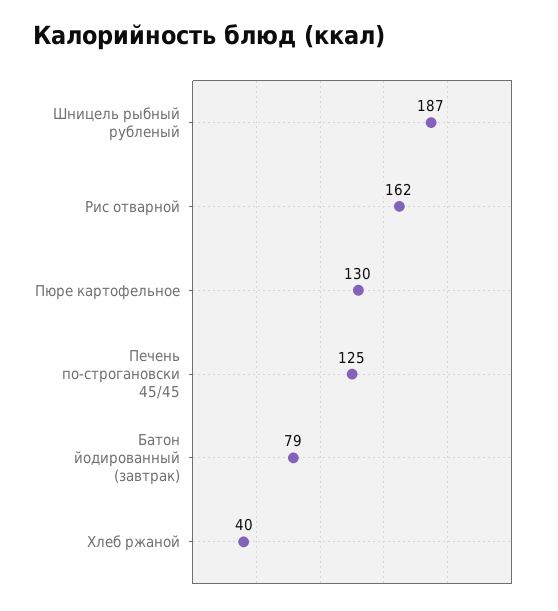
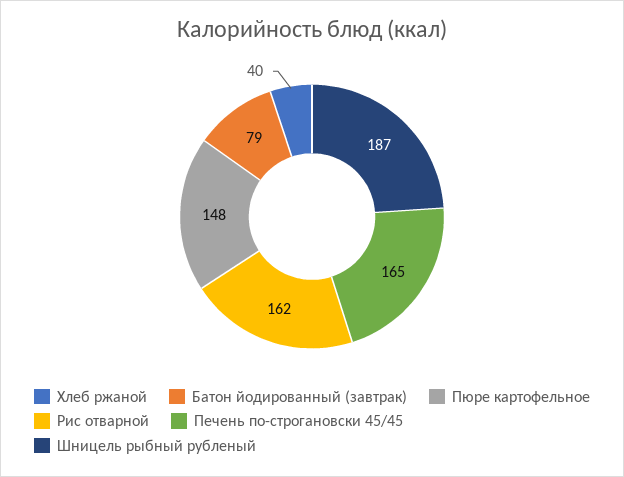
Пюре картофельное: 130 -> 148
Печень по-строгановски 45/45: 125 -> 165

